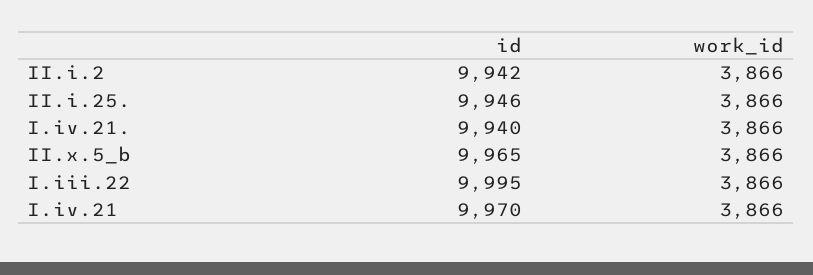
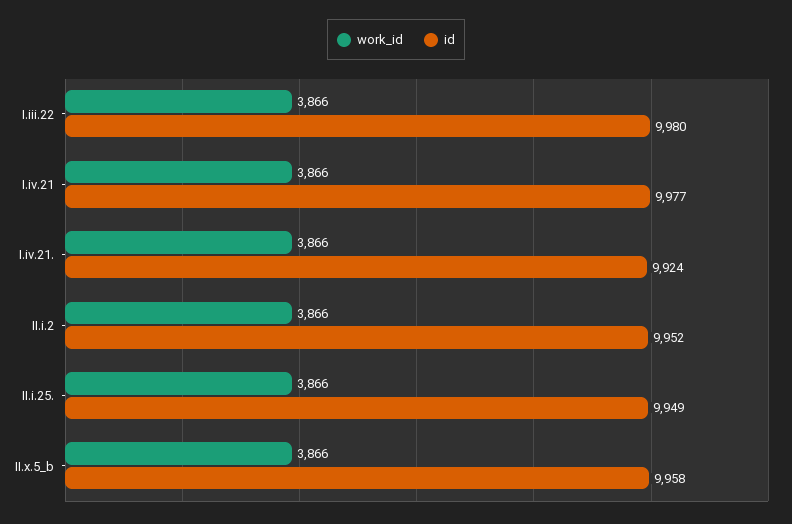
id, II.i.2: 9942 -> 9952
id, II.i.25.: 9946 -> 9949
id, I.iv.21.: 9940 -> 9924
id, II.x.5_b: 9965 -> 9958
id, I.iii.22: 9995 -> 9980
id, I.iv.21: 9970 -> 9977

